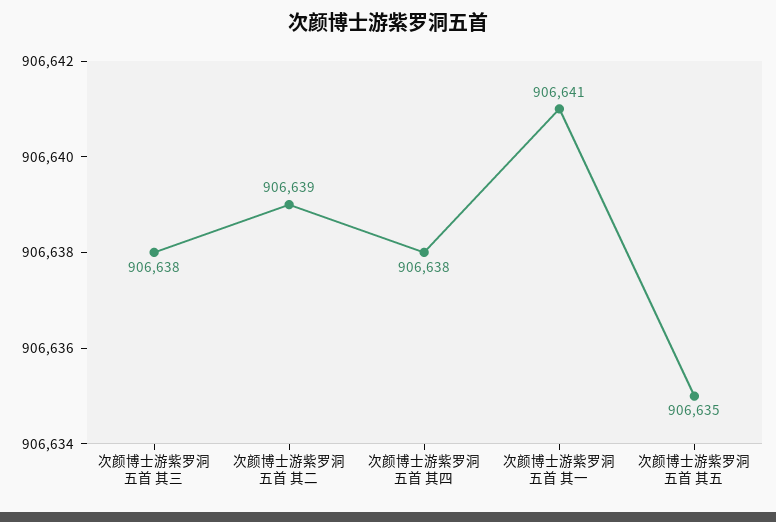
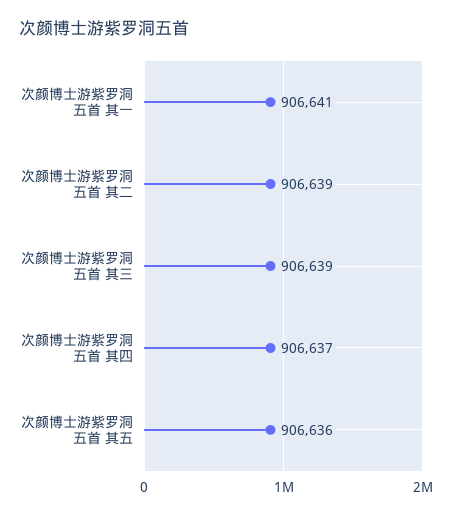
次颜博士游紫罗洞五首 其三: 906638 -> 906639
次颜博士游紫罗洞五首 其四: 906638 -> 906637
次颜博士游紫罗洞五首 其五: 906635 -> 906636

